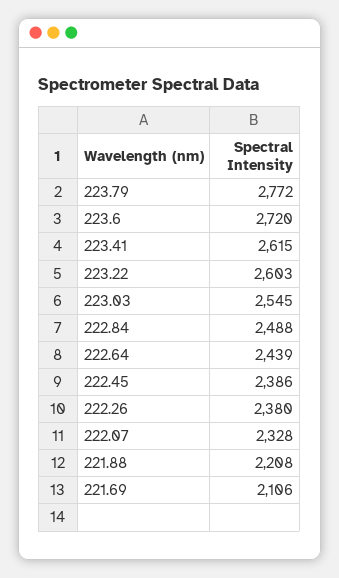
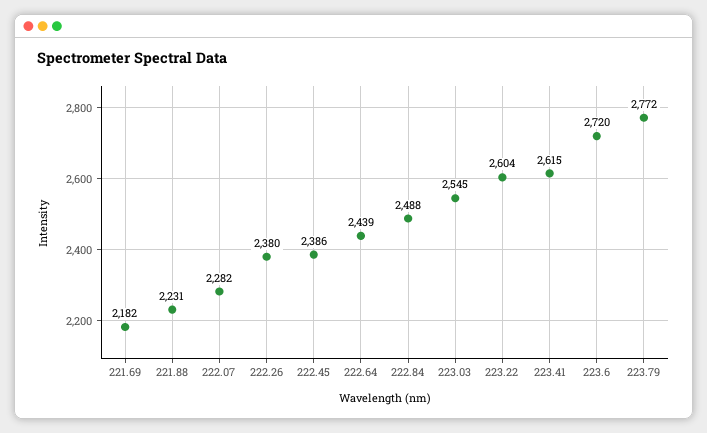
223.22: 2603 -> 2604
222.07: 2328 -> 2282
221.88: 2208 -> 2231
221.69: 2106 -> 2182

